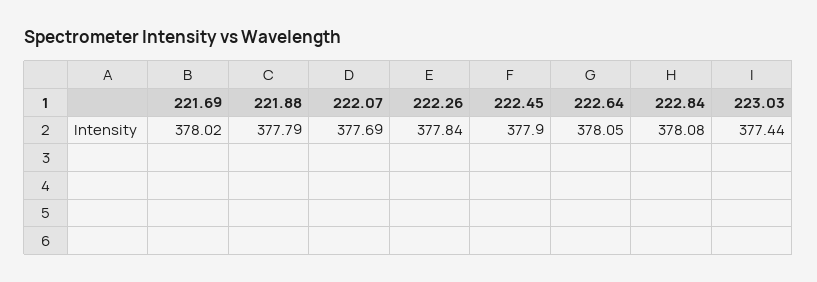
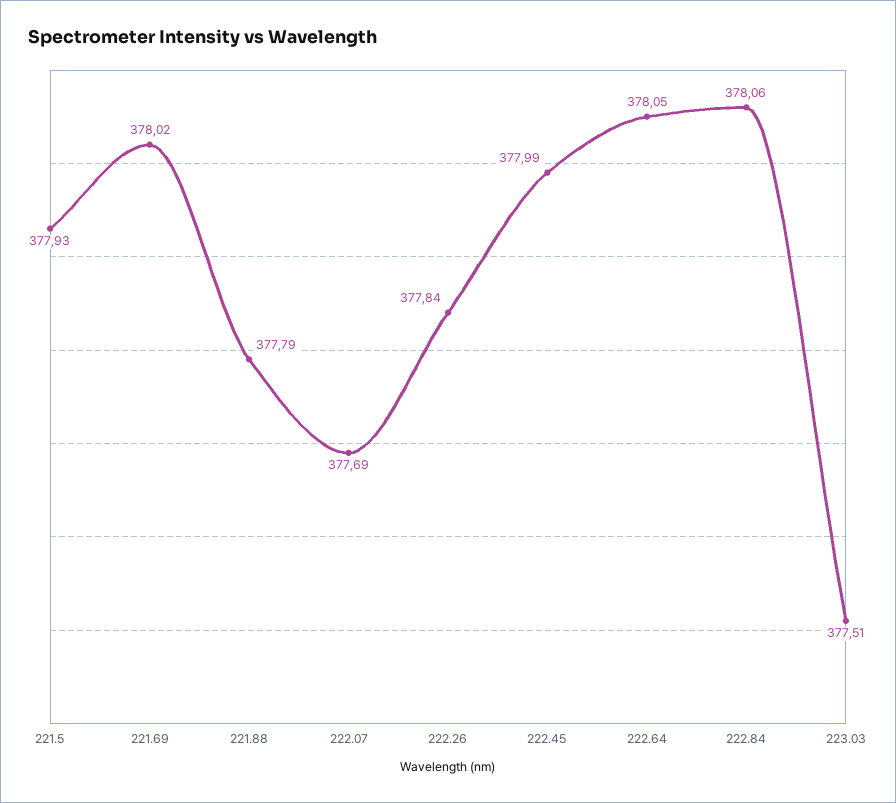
222.45: 377.9 -> 377.99
222.84: 378.08 -> 378.06
223.03: 377.44 -> 377.51
221.5: none -> 377.93

